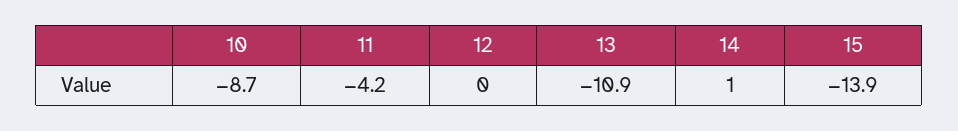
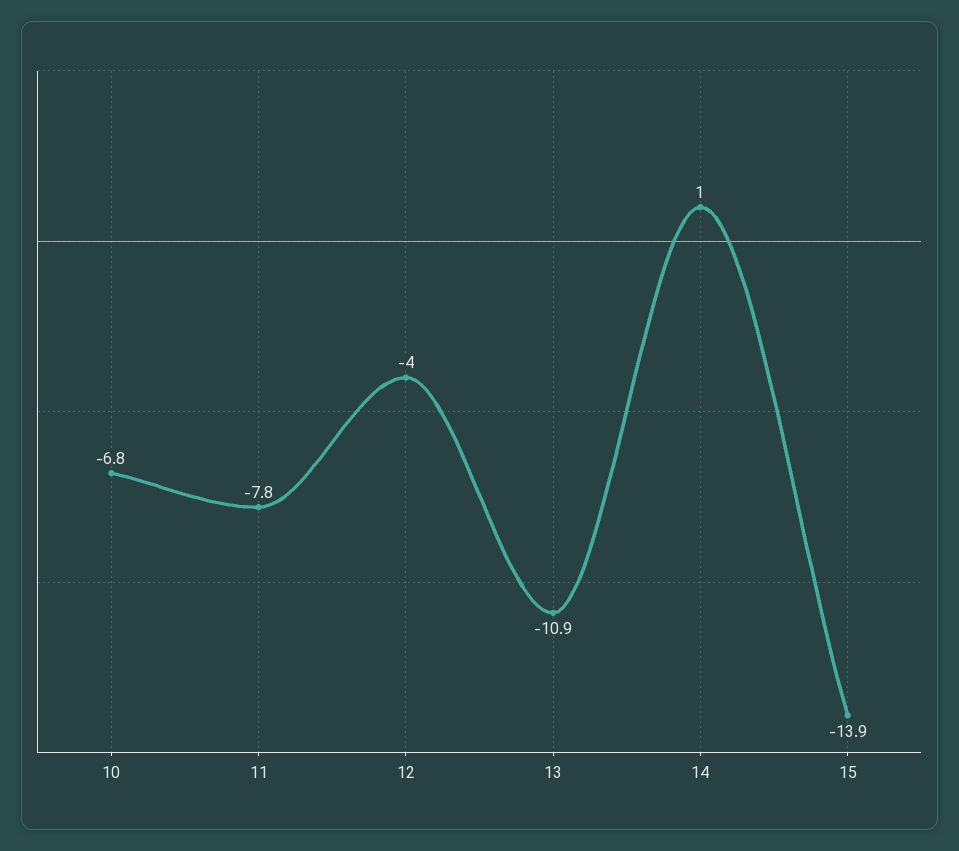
10: -8.7 -> -6.8
11: -4.2 -> -7.8
12: 0 -> -4

